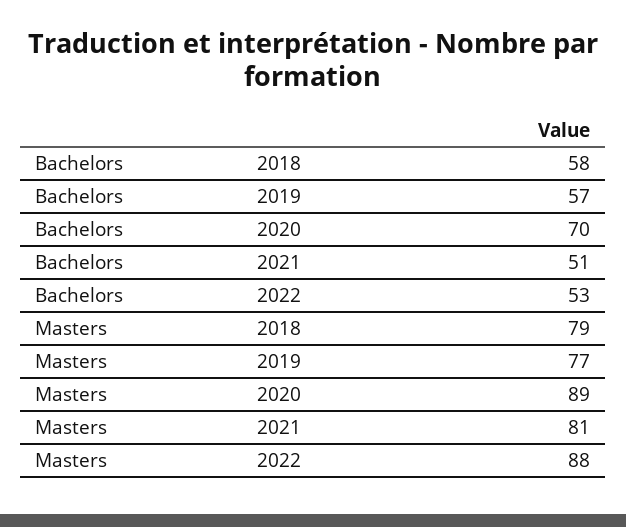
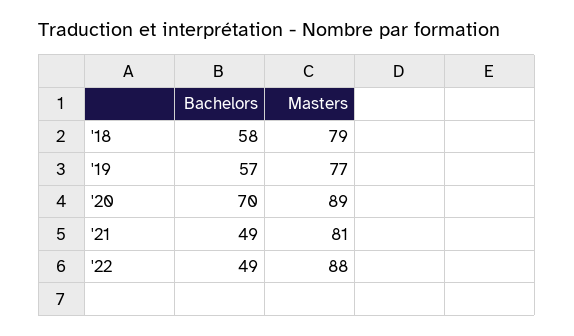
Bachelors, 2021: 51 -> 49
Bachelors, 2022: 53 -> 49

